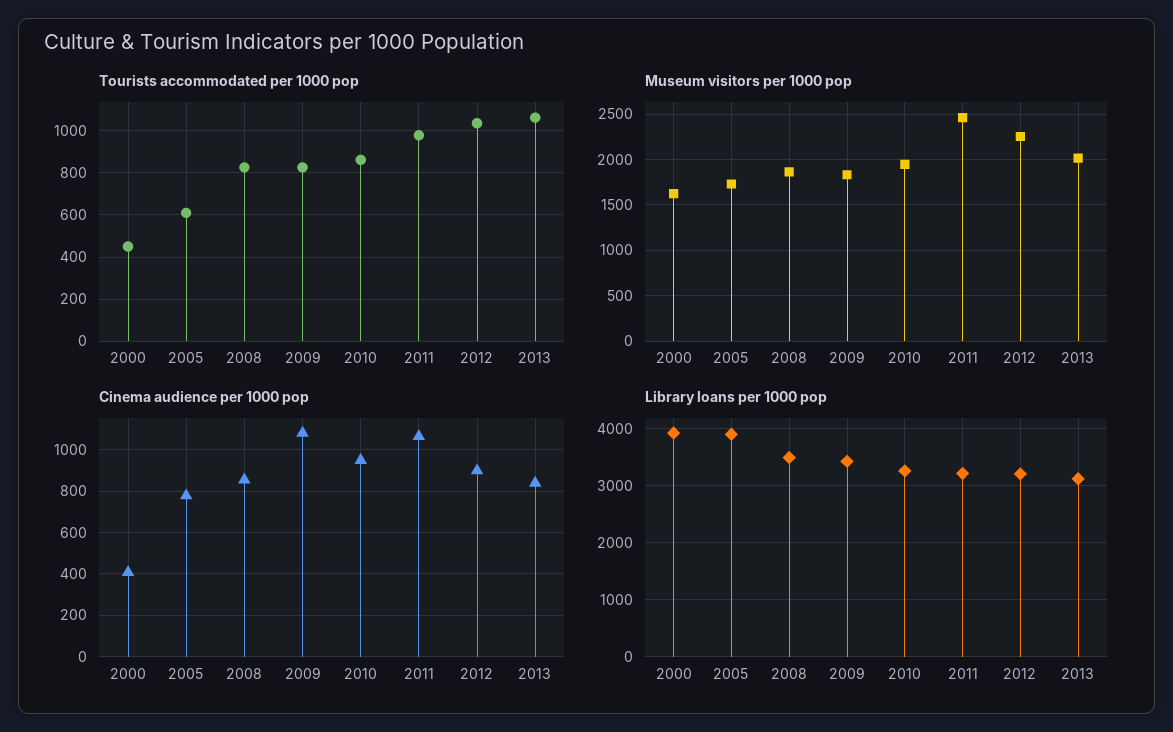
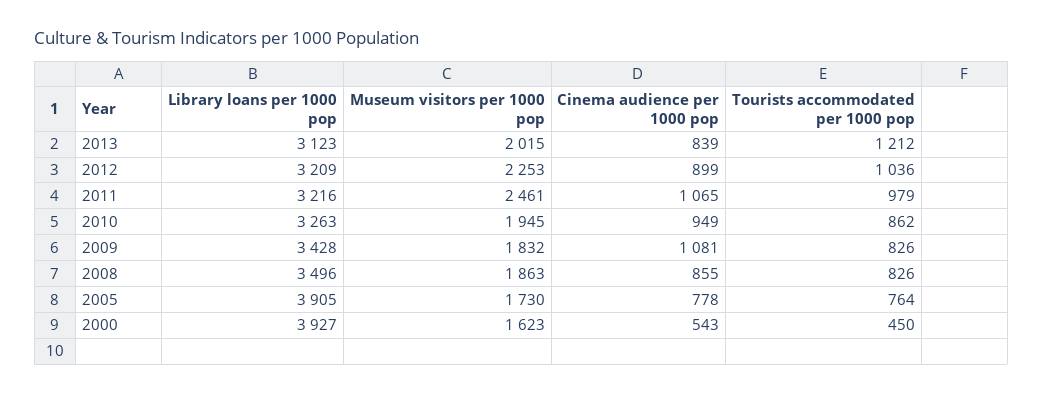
Tourists accommodated per 1000 pop, 2005: 600 -> 764
Tourists accommodated per 1000 pop, 2013: 1050 -> 1212
Cinema audience per 1000 pop, 2000: 400 -> 543

